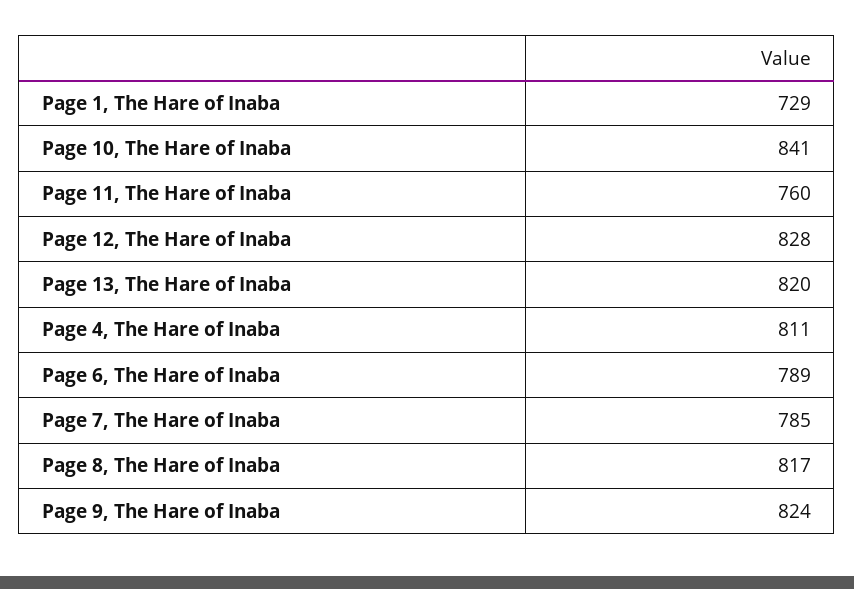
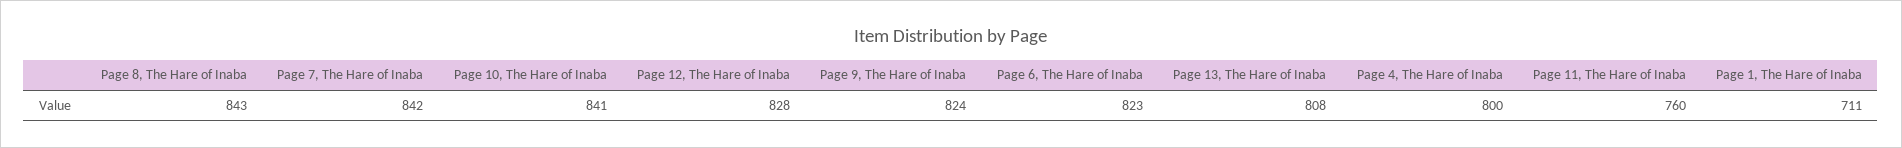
Page 1, The Hare of Inaba: 729 -> 711
Page 13, The Hare of Inaba: 820 -> 808
Page 4, The Hare of Inaba: 811 -> 800
Page 6, The Hare of Inaba: 789 -> 823
Page 7, The Hare of Inaba: 785 -> 842
Page 8, The Hare of Inaba: 817 -> 843

